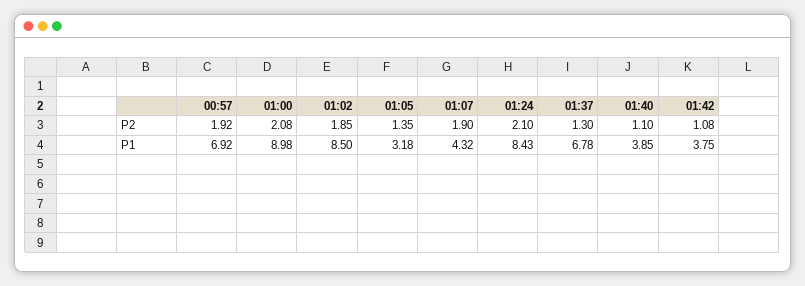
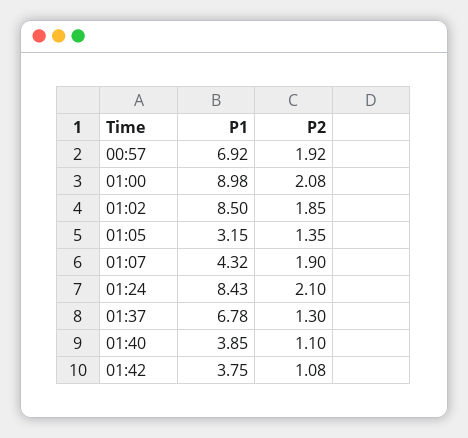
01:05, P1: 3.18 -> 3.15

